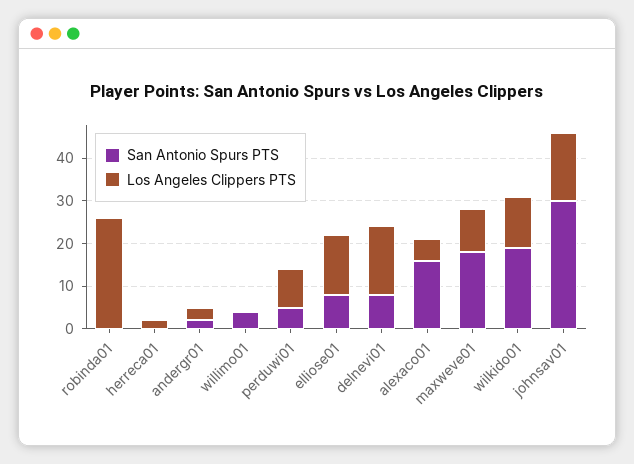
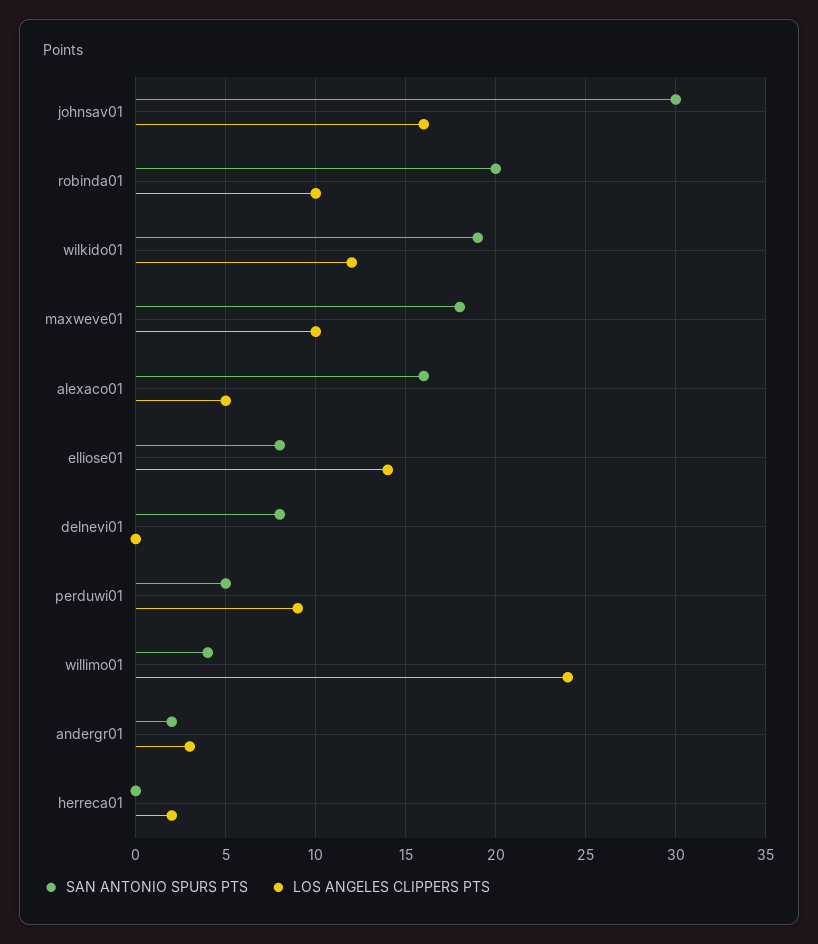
San Antonio Spurs PTS, robinda01: 0 -> 20
Los Angeles Clippers PTS, robinda01: 25 -> 10
Los Angeles Clippers PTS, willimo01: 0 -> 24
Los Angeles Clippers PTS, delnevi01: 15 -> 0

